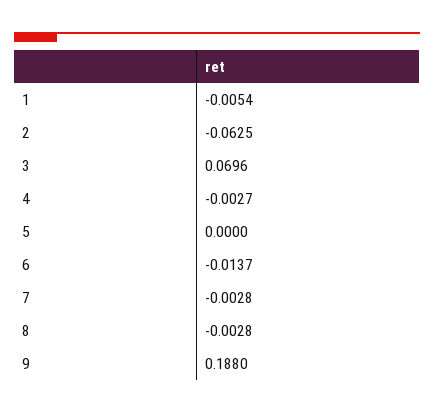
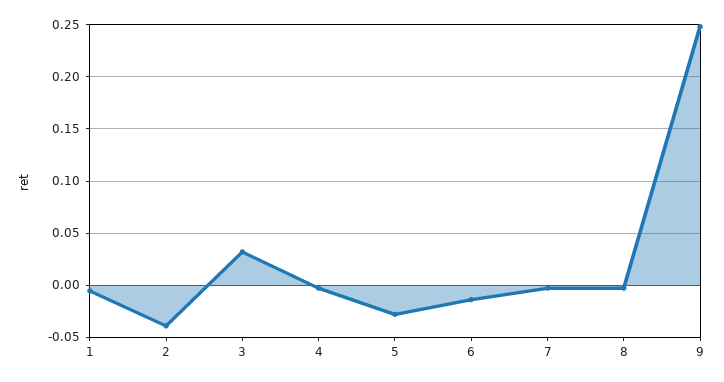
2: -0.0625 -> -0.04
3: 0.0696 -> 0.03
5: 0 -> -0.03
9: 0.188 -> 0.25

